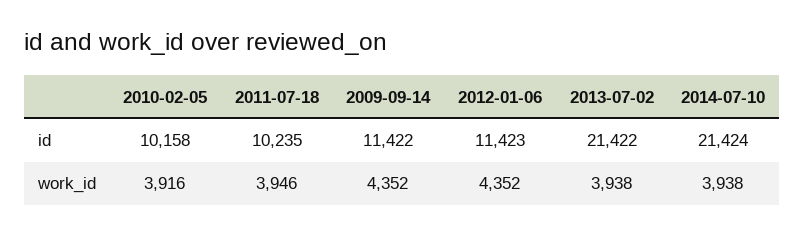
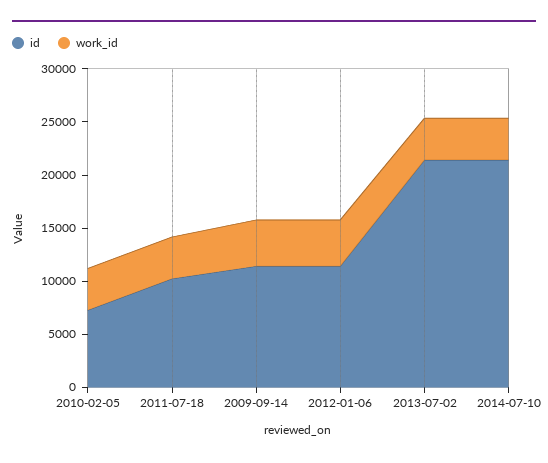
id, 2010-02-05: 10158 -> 7000

